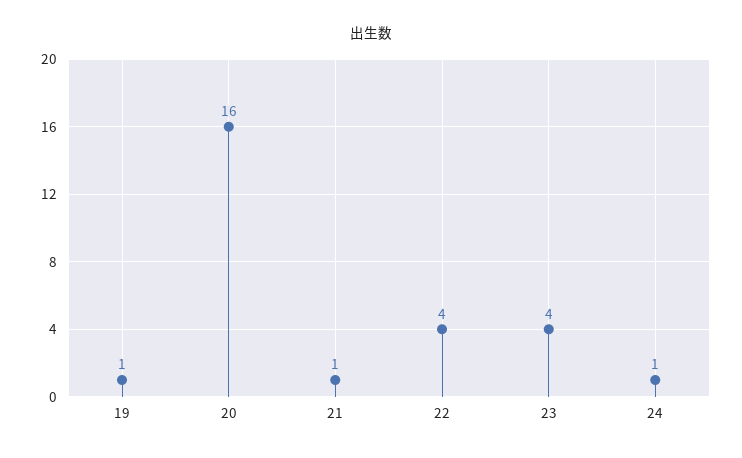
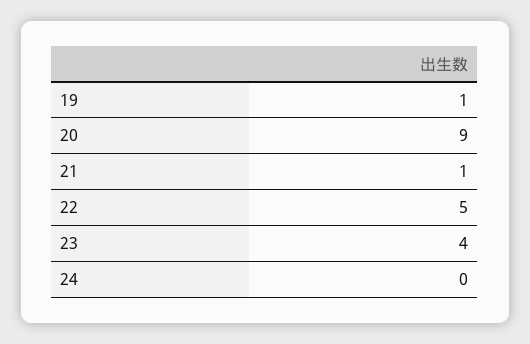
20: 16 -> 9
22: 4 -> 5
24: 1 -> 0

